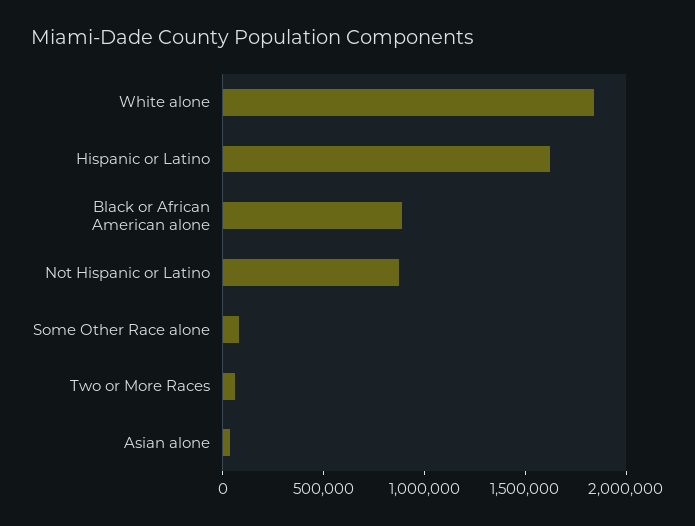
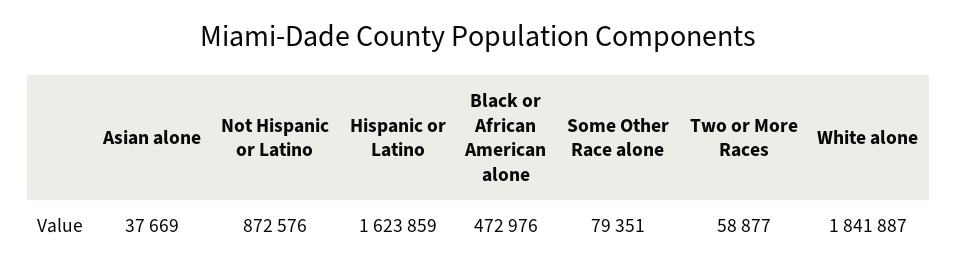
Black or African American alone: 900000 -> 472976

